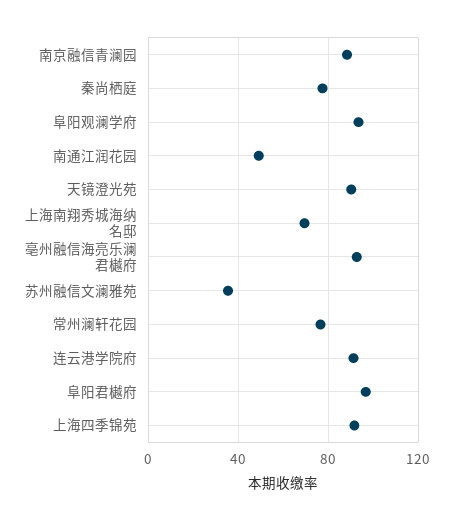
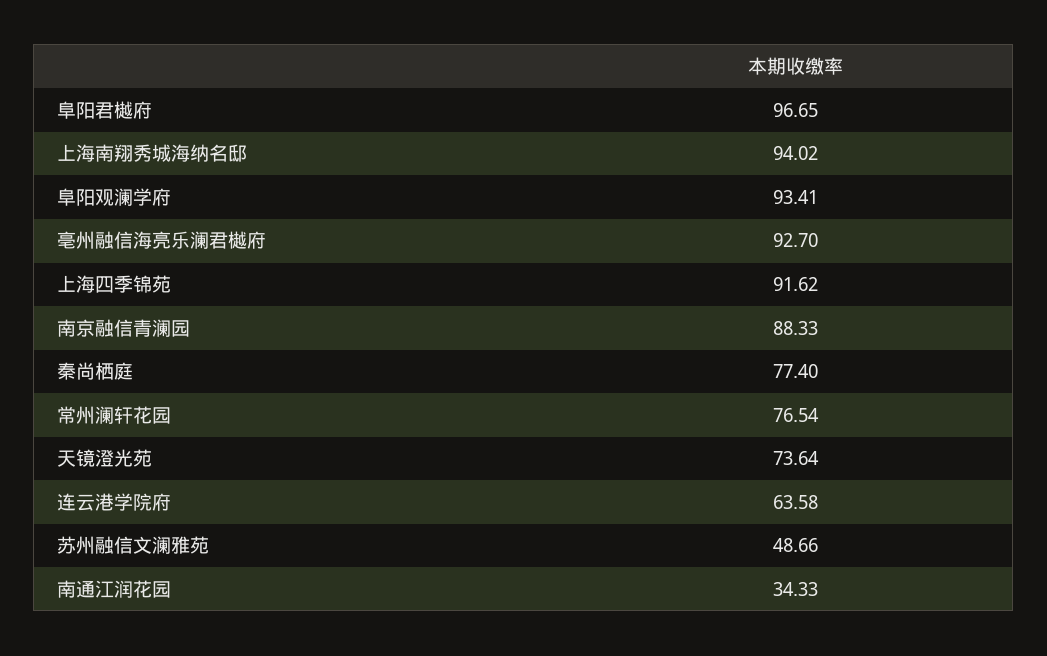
南通江润花园: 50 -> 34.33
天镜澄光苑: 90 -> 73.64
上海南翔秀城海纳名邸: 70 -> 94.02
苏州融信文澜雅苑: 35 -> 48.66
连云港学院府: 90 -> 63.58

